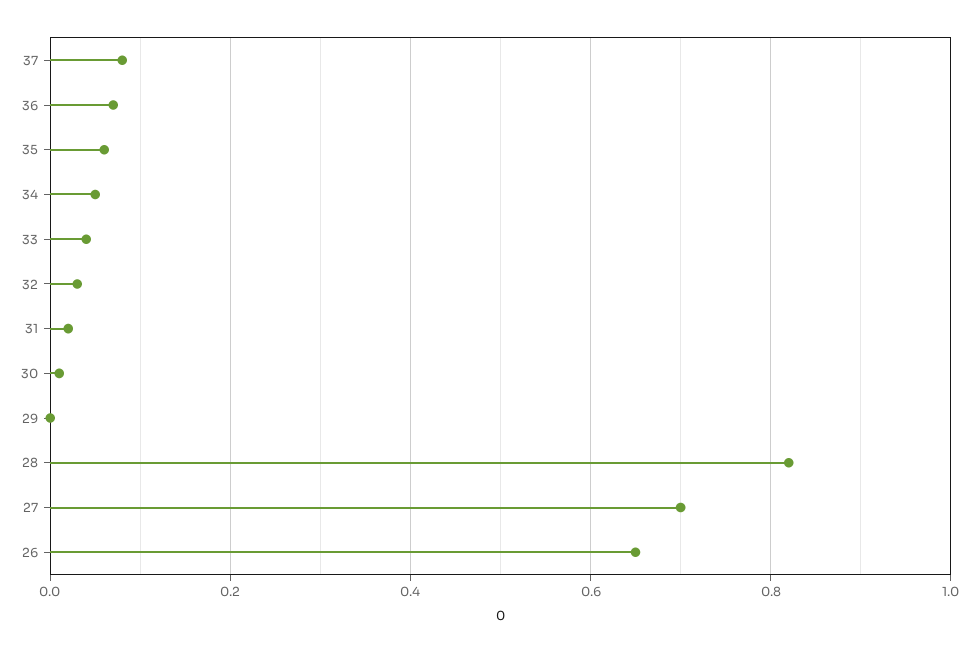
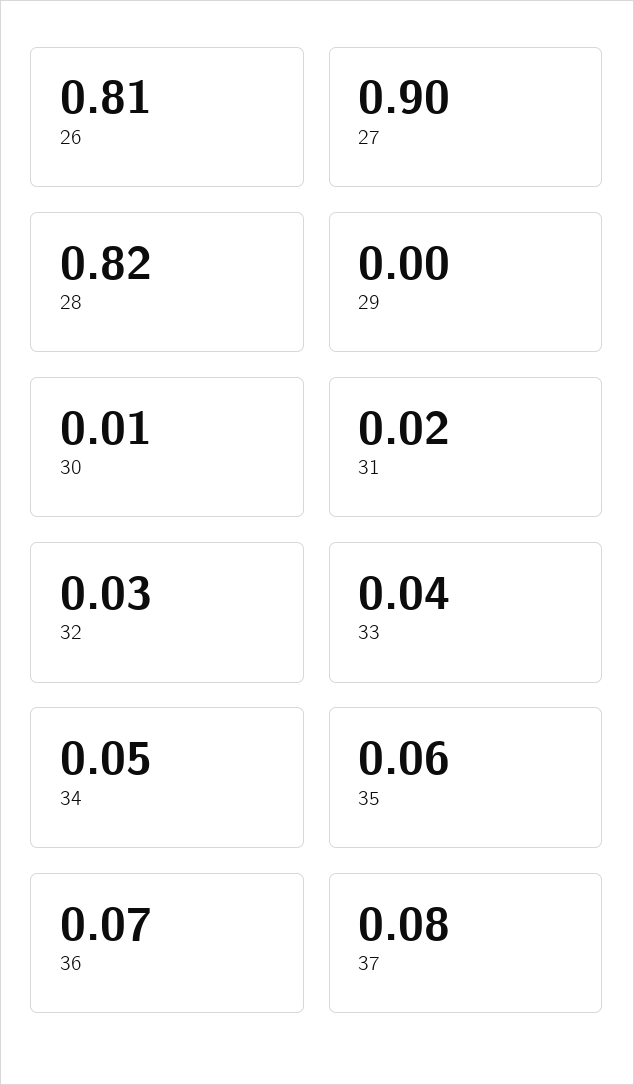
27: 0.7 -> 0.9
26: 0.65 -> 0.81

